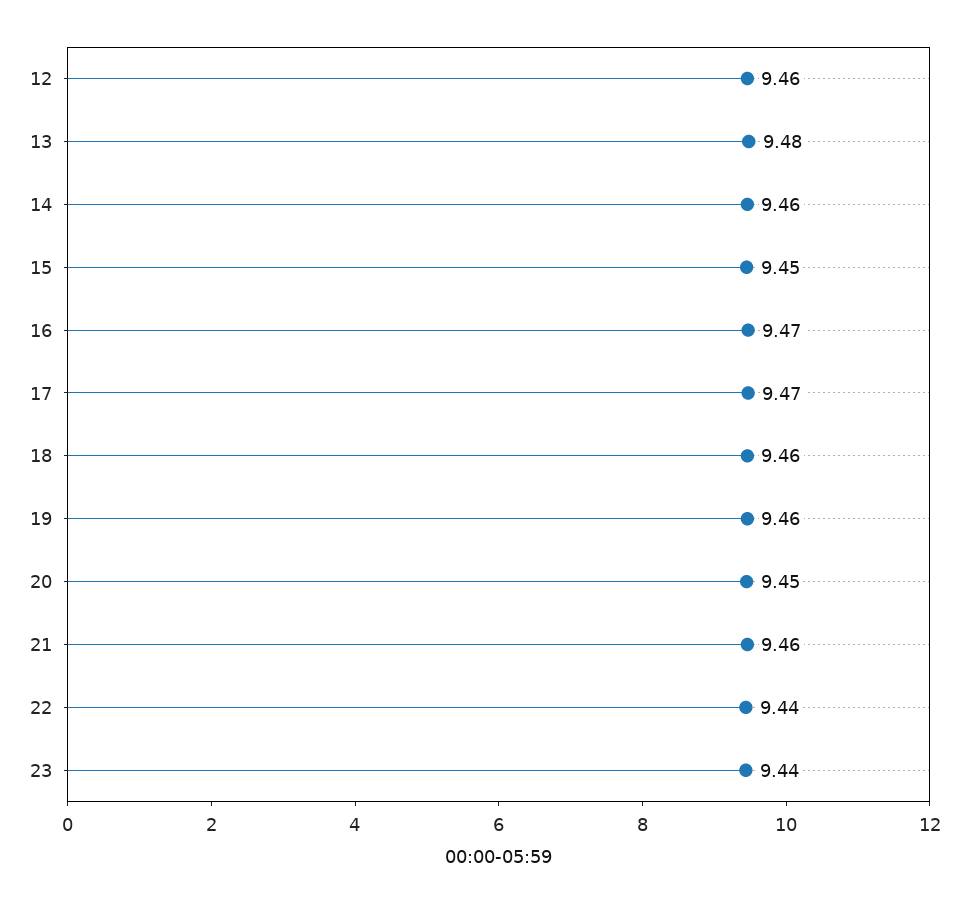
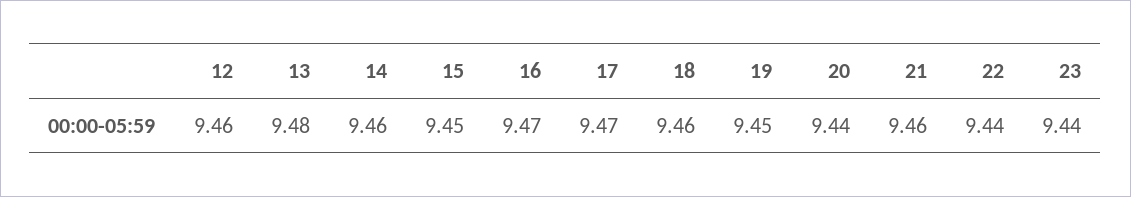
19: 9.46 -> 9.45
20: 9.45 -> 9.44

